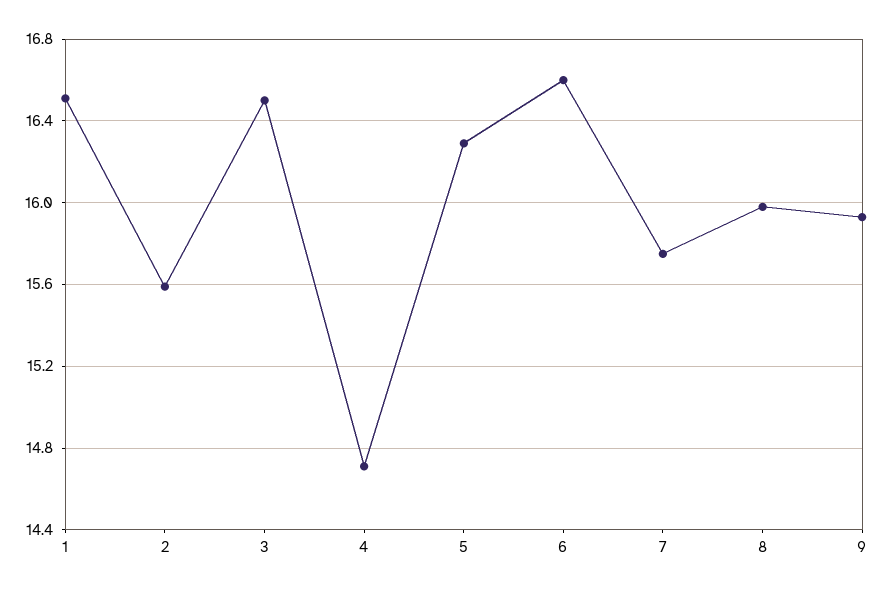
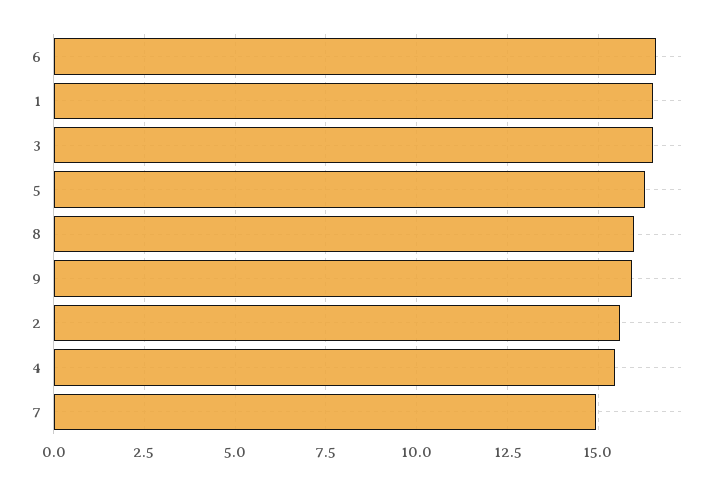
4: 14.7 -> 15.5
7: 15.75 -> 15

